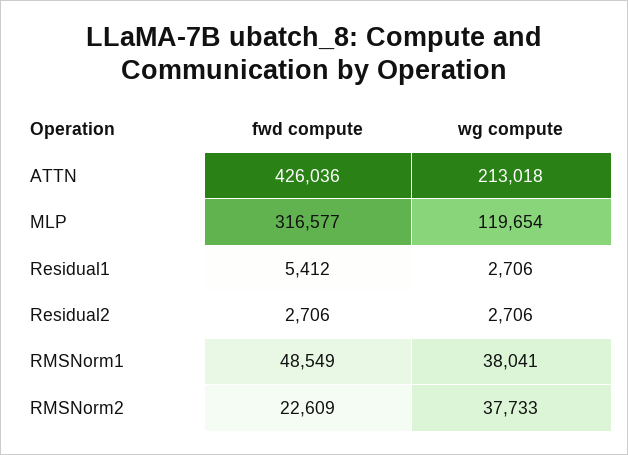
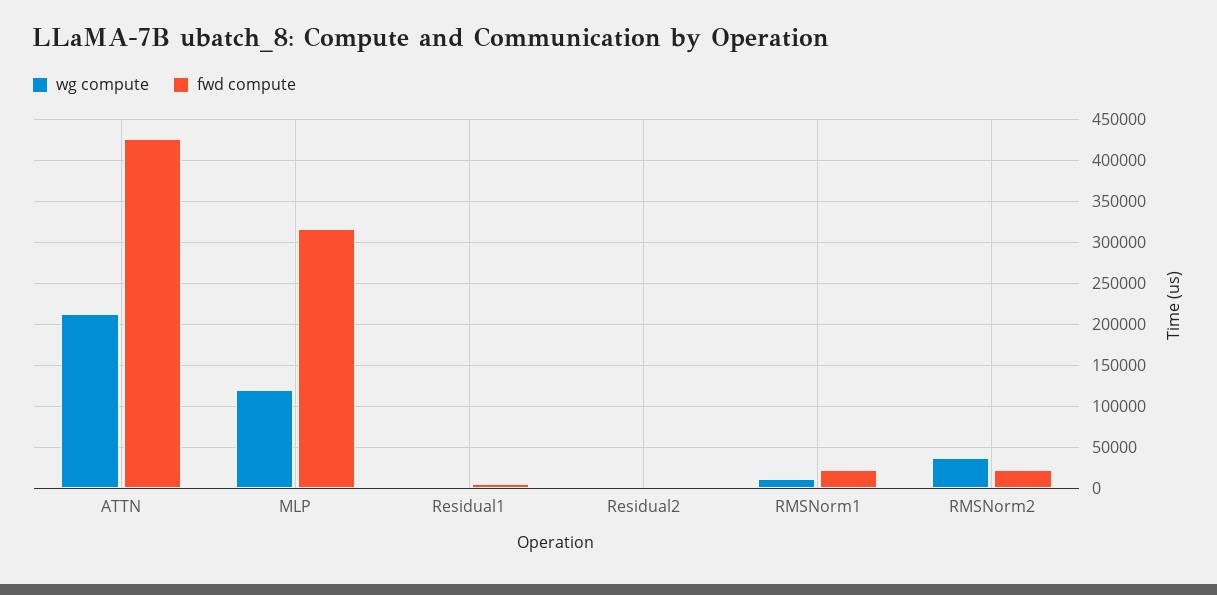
fwd compute, RMSNorm1: 48549 -> 20000
wg compute, RMSNorm1: 38041 -> 10000

